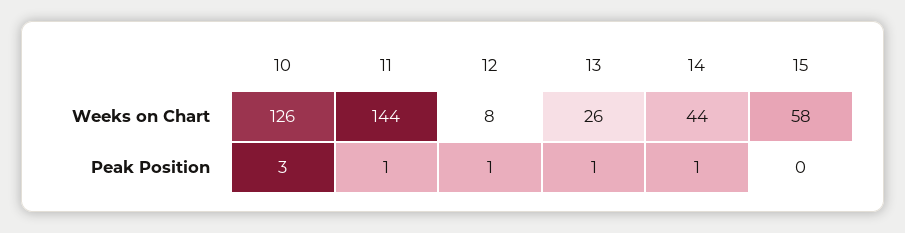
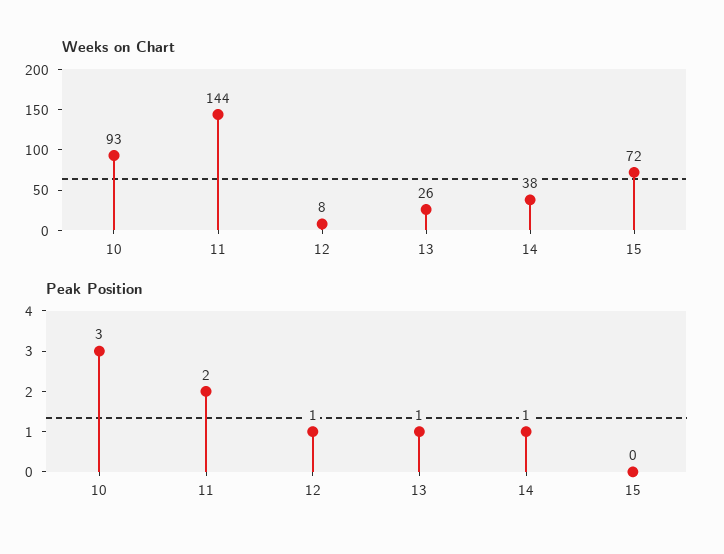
Weeks on Chart, 10: 126 -> 93
Weeks on Chart, 14: 44 -> 38
Weeks on Chart, 15: 58 -> 72
Peak Position, 11: 1 -> 2

